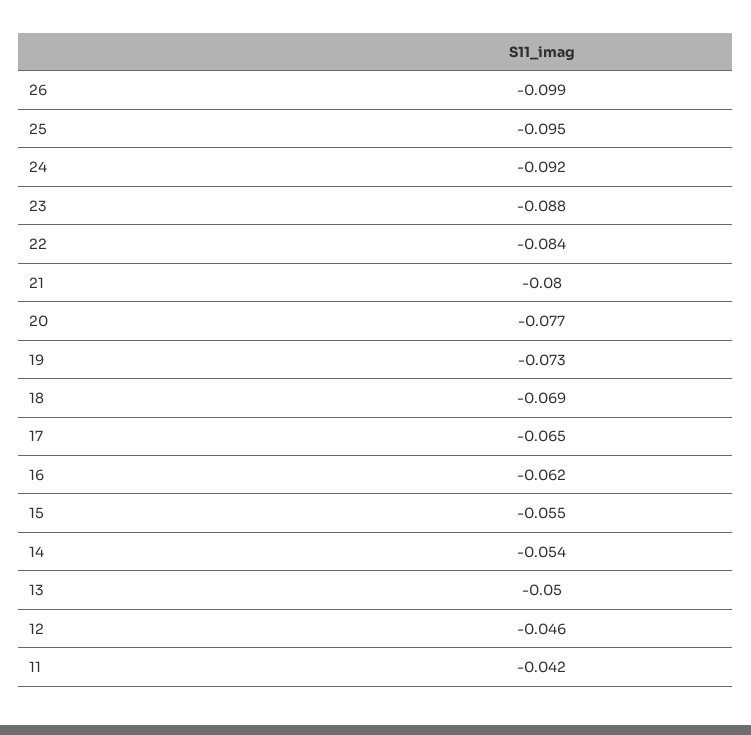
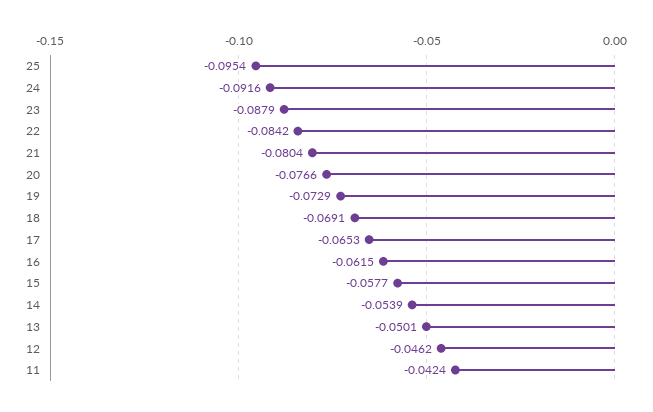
26: -0.099 -> none
15: -0.055 -> -0.0577

